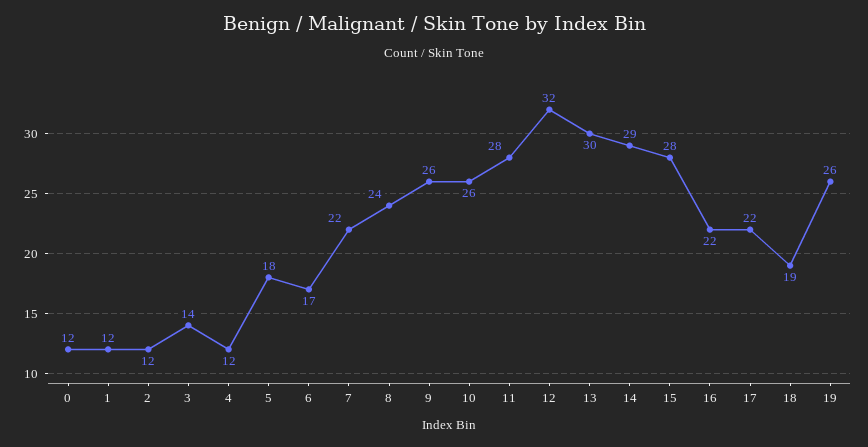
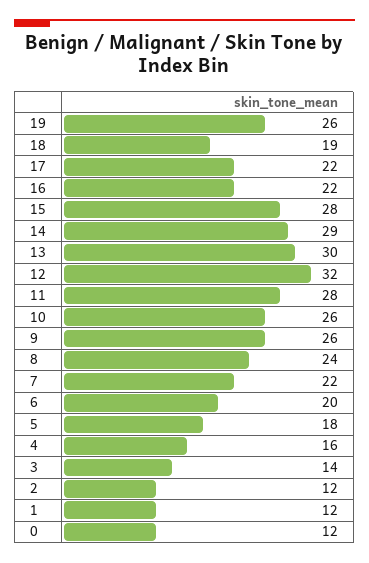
4: 12 -> 16
6: 17 -> 20

